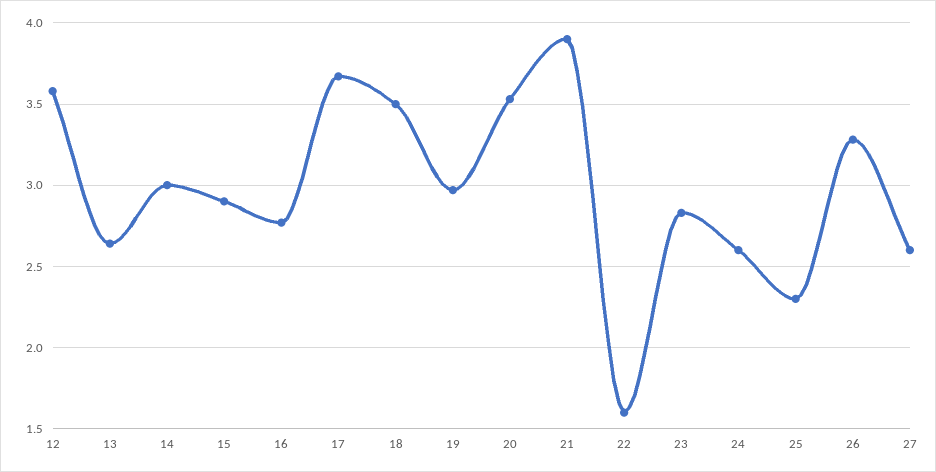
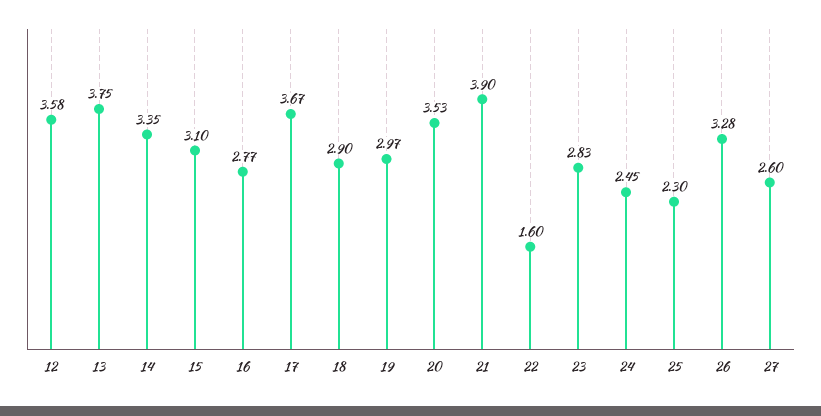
13: 2.65 -> 3.75
14: 3 -> 3.35
15: 2.9 -> 3.1
18: 3.5 -> 2.9
24: 2.6 -> 2.45

